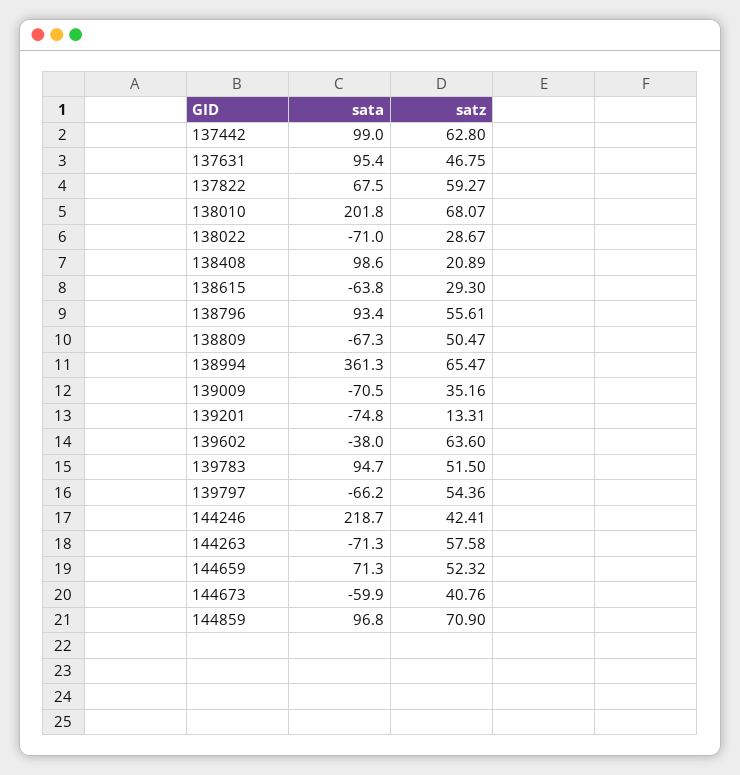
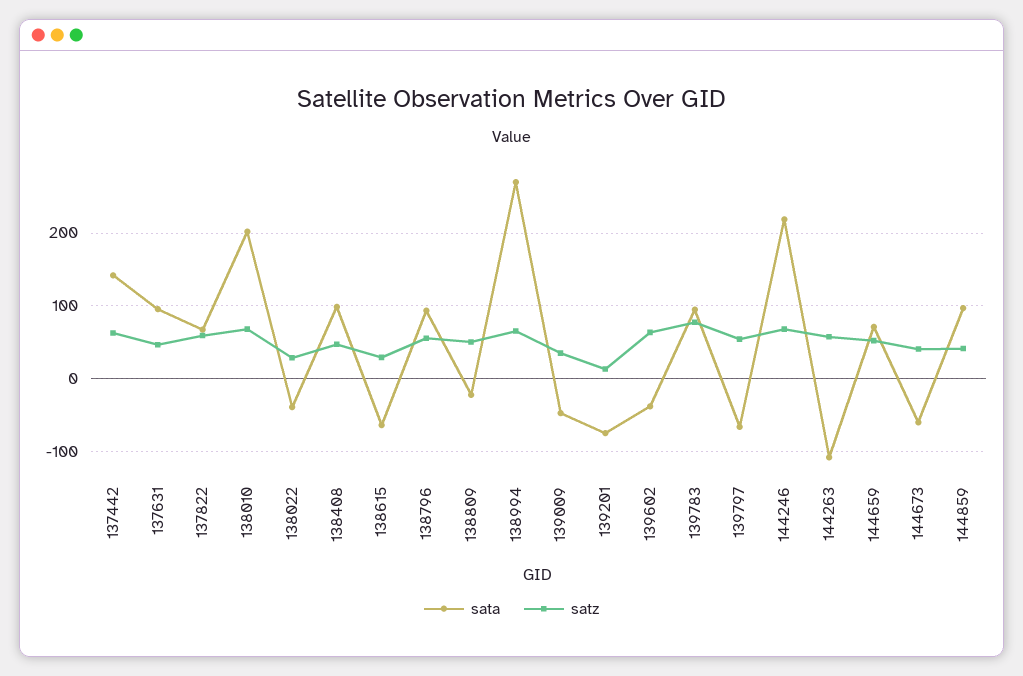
sata, 137442: 99 -> 140
sata, 138022: -71 -> -40
satz, 138408: 20.89 -> 50
sata, 138809: -67.3 -> -20
sata, 138994: 361.3 -> 270
sata, 139009: -70.5 -> -50
satz, 139783: 51.5 -> 80
satz, 144246: 42.41 -> 70
sata, 144263: -71.3 -> -110
satz, 144859: 70.9 -> 40

